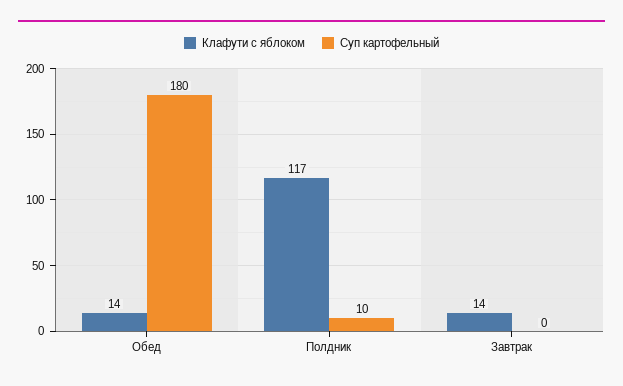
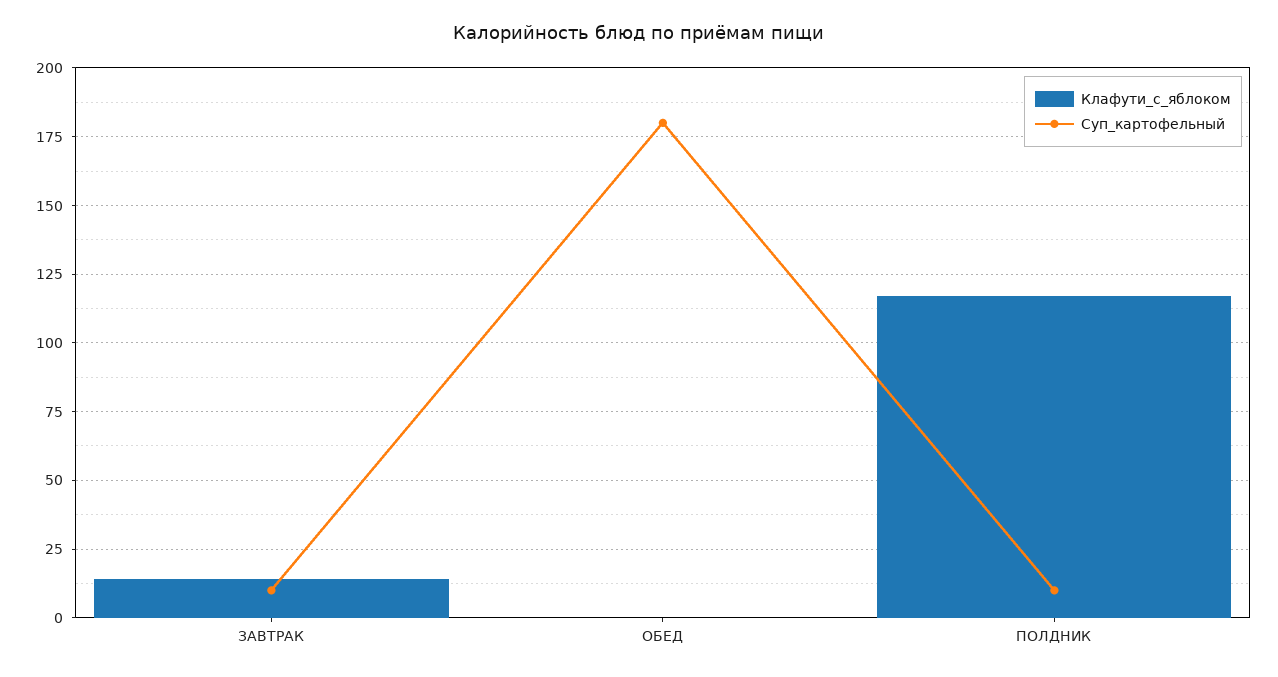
Клафути с яблоком, Обед: 14 -> 0
Суп картофельный, Завтрак: 0 -> 10

